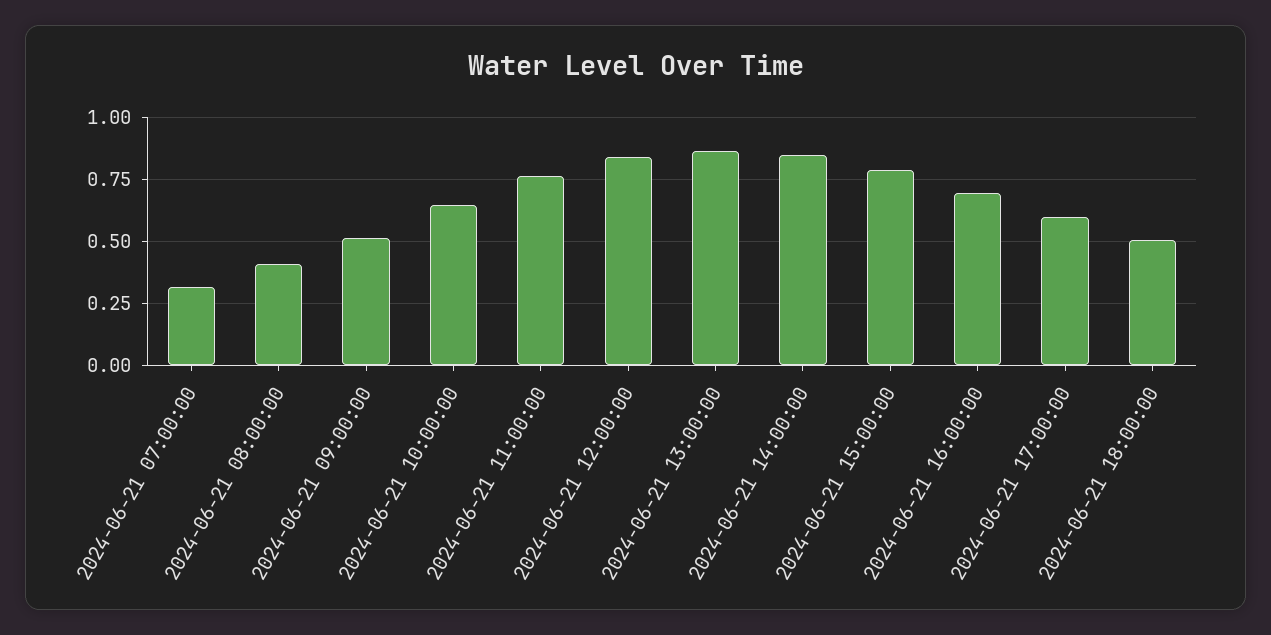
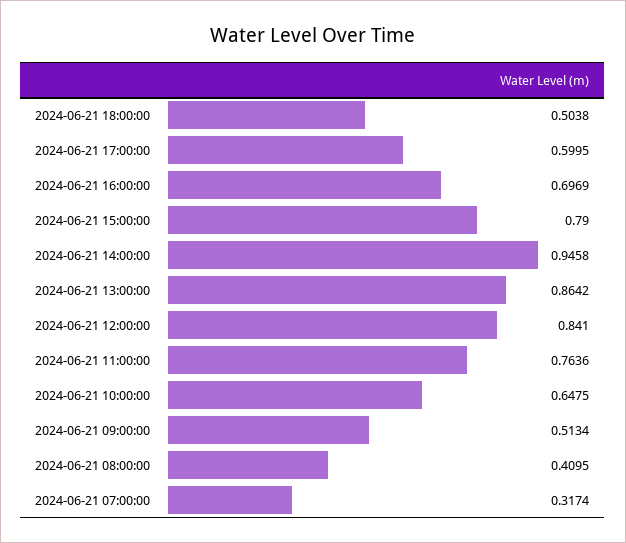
2024-06-21 14:00:00: 0.85 -> 0.9458

